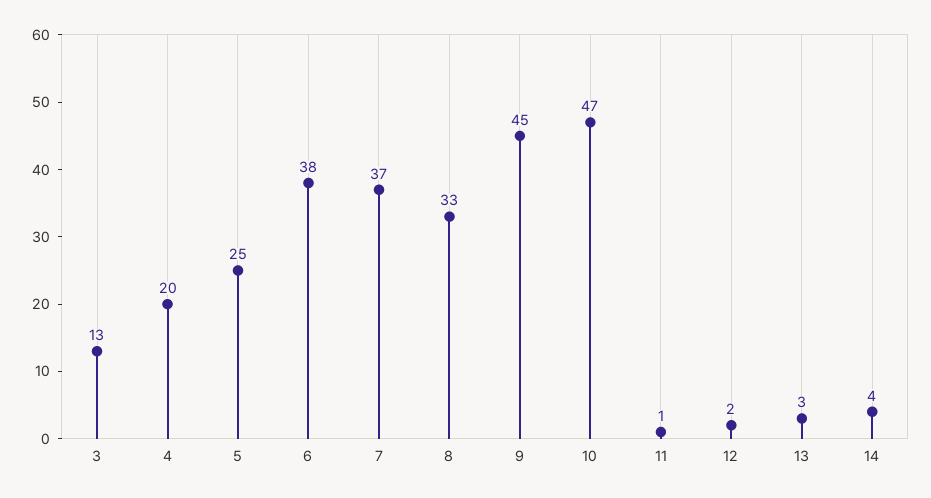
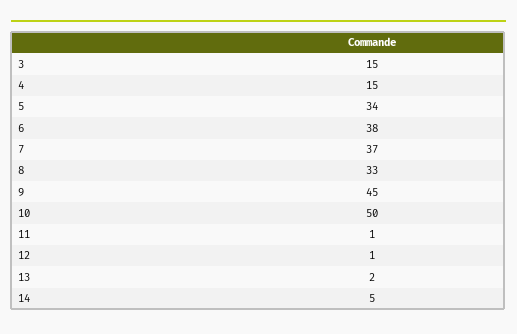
3: 13 -> 15
4: 20 -> 15
5: 25 -> 34
10: 47 -> 50
12: 2 -> 1
13: 3 -> 2
14: 4 -> 5

